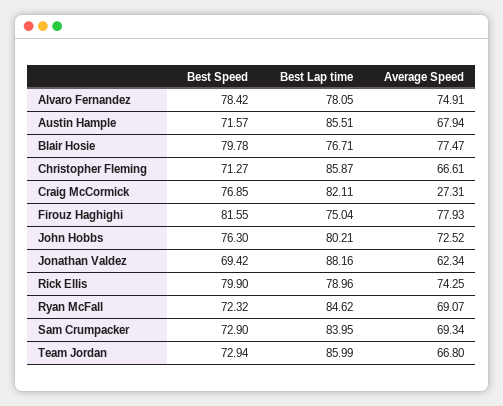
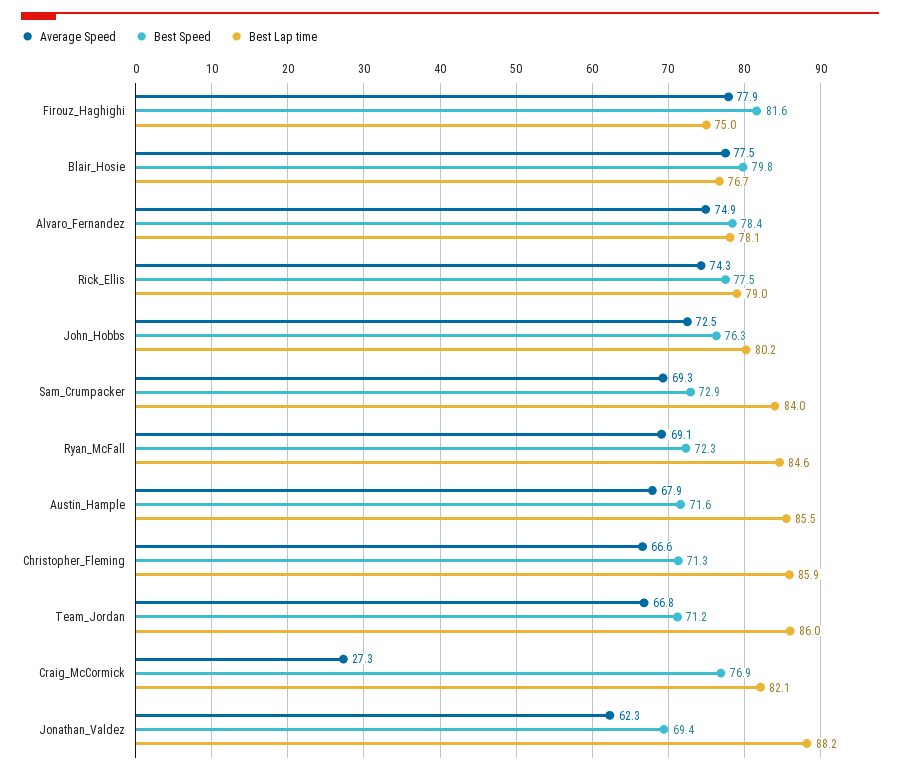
Best Speed, Rick Ellis: 79.9 -> 77.5
Best Speed, Team Jordan: 72.94 -> 71.2

